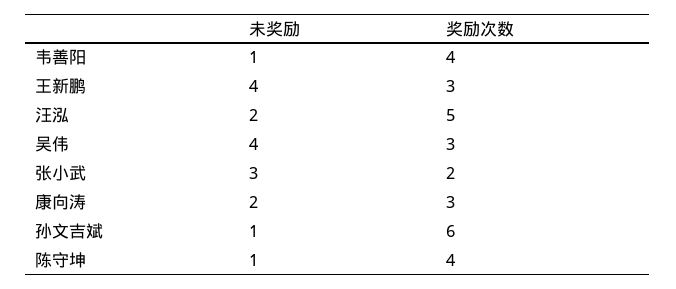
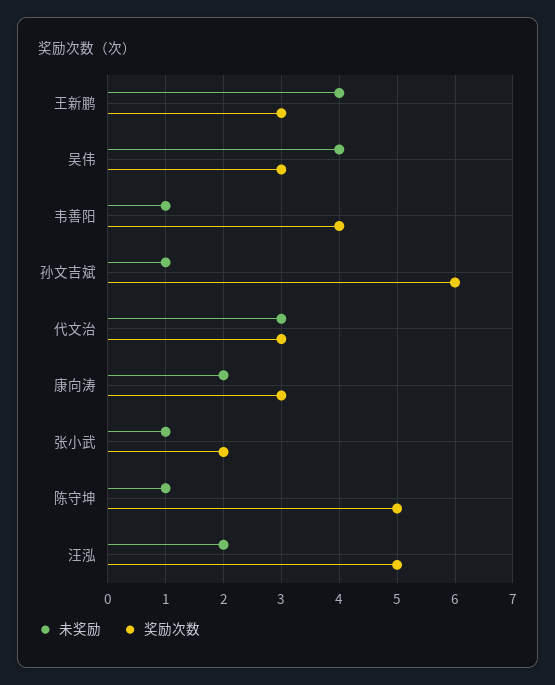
未奖励, 张小武: 3 -> 1
奖励次数, 陈守坤: 4 -> 5
未奖励, 代文治: none -> 3
奖励次数, 代文治: none -> 3

